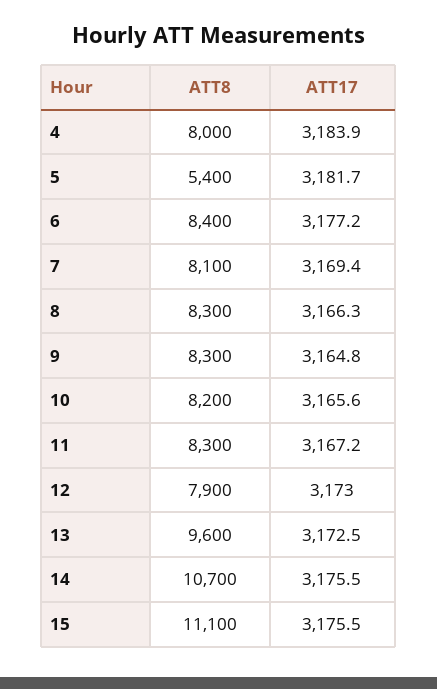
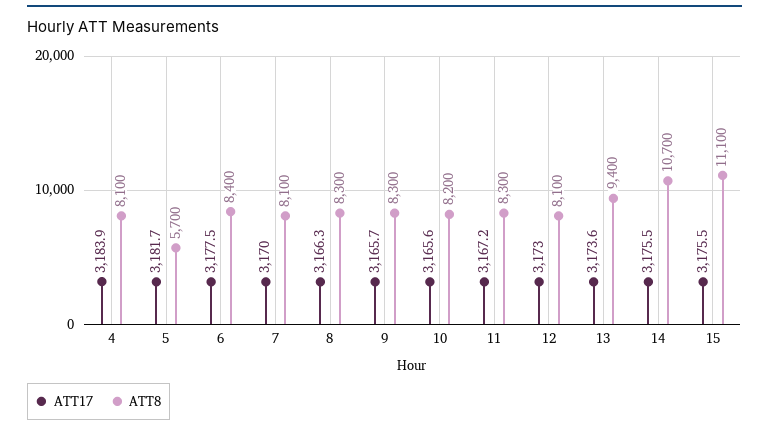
ATT8, 4: 8000 -> 8100
ATT8, 5: 5400 -> 5700
ATT17, 6: 3177.2 -> 3177.5
ATT17, 7: 3169.4 -> 3170
ATT17, 9: 3164.8 -> 3165.7
ATT8, 12: 7900 -> 8100
ATT8, 13: 9600 -> 9400
ATT17, 13: 3172.5 -> 3173.6

